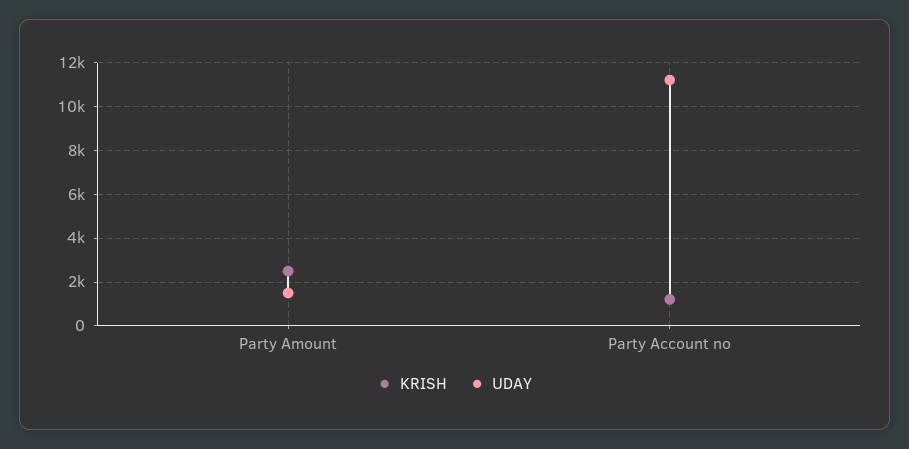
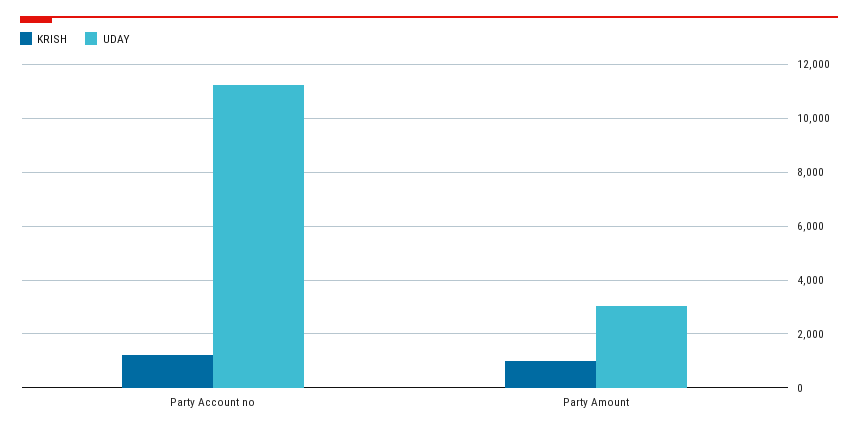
KRISH, Party Amount: 2500 -> 1000
UDAY, Party Amount: 1500 -> 3000

